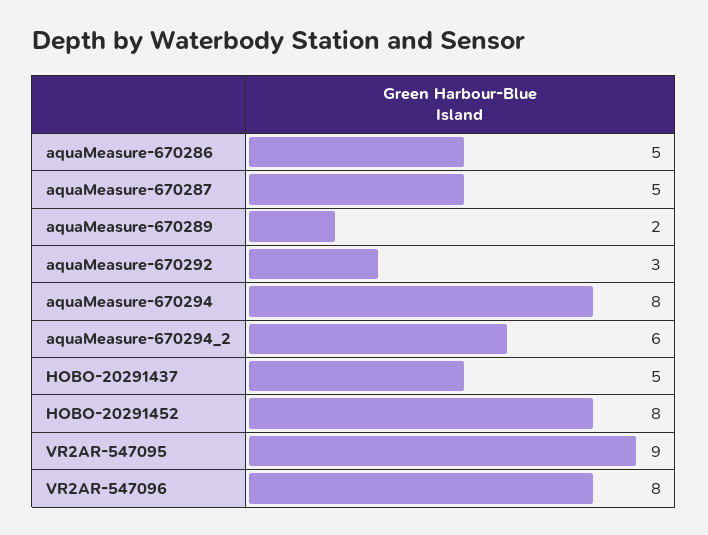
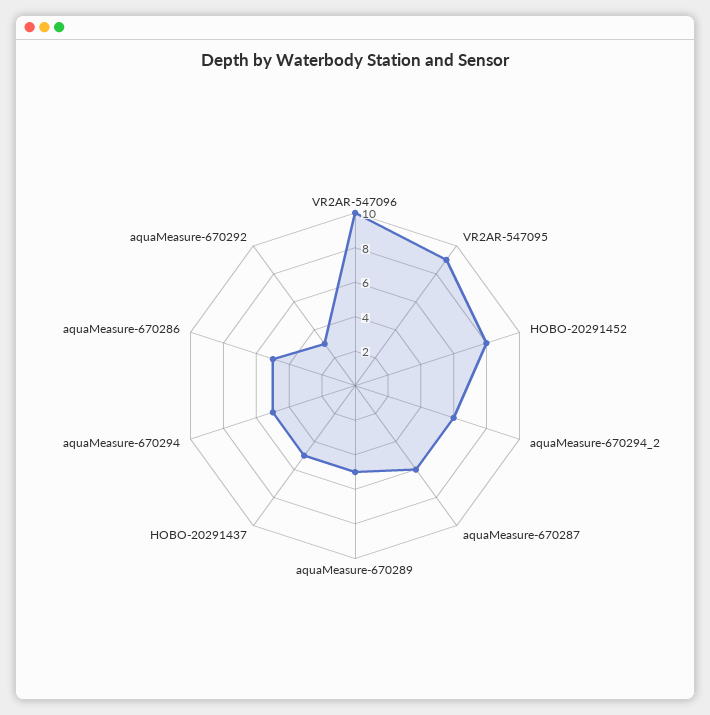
aquaMeasure-670287: 5 -> 6
aquaMeasure-670289: 2 -> 5
aquaMeasure-670294: 8 -> 5
VR2AR-547096: 8 -> 10

